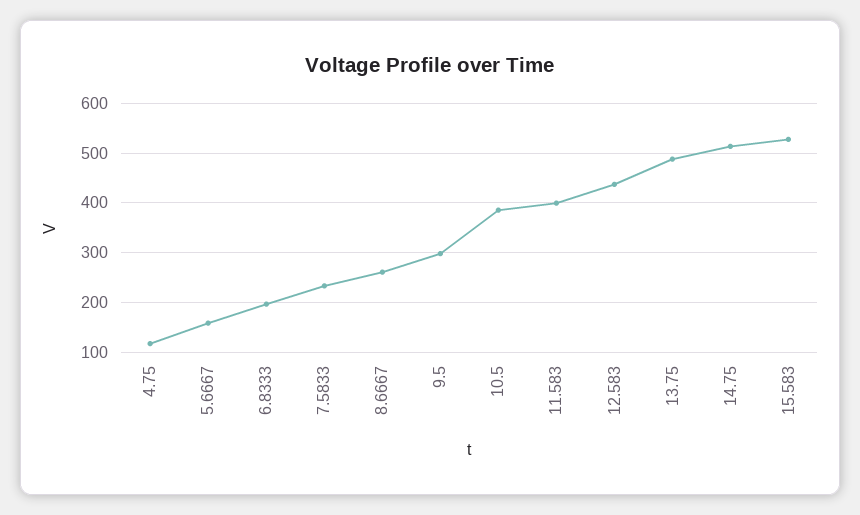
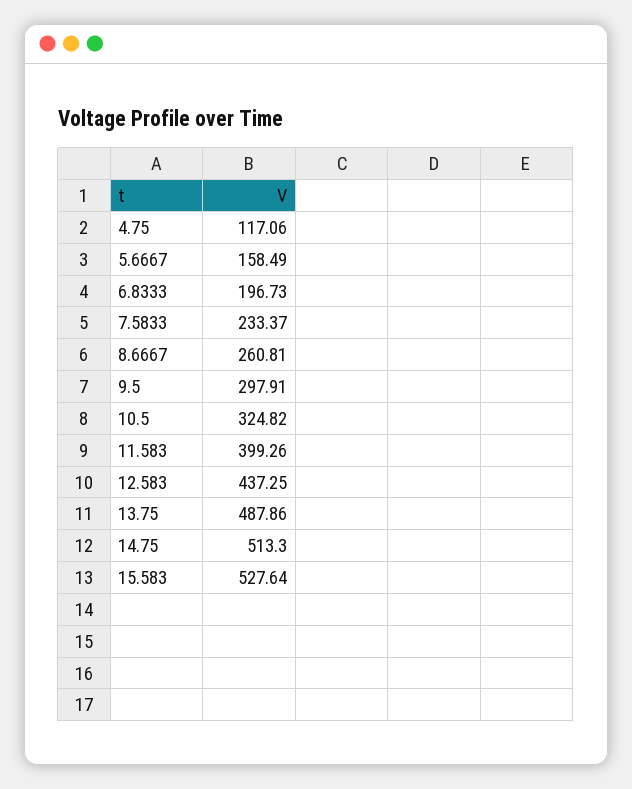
10.5: 380 -> 324.82

